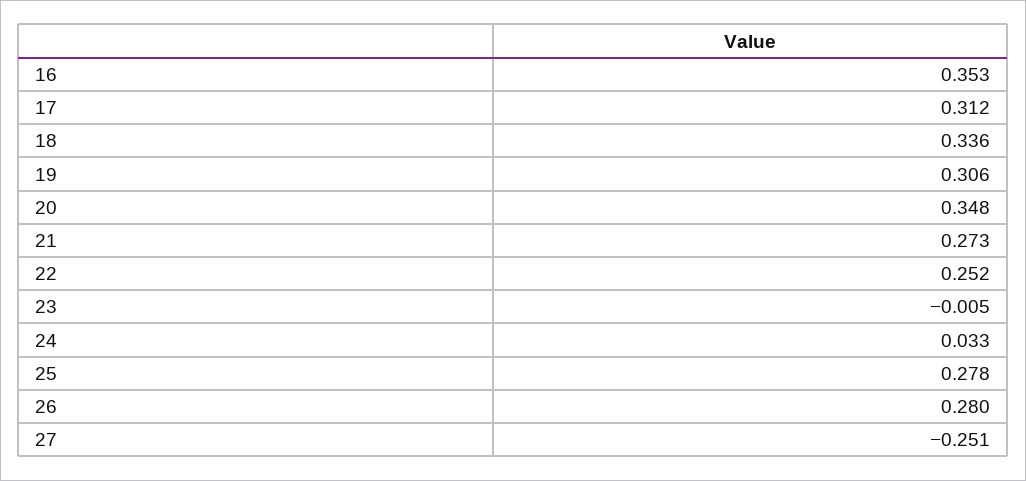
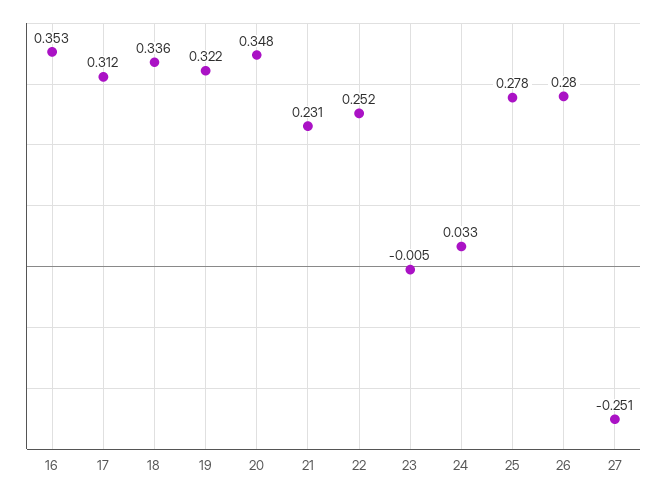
19: 0.306 -> 0.322
21: 0.273 -> 0.231

